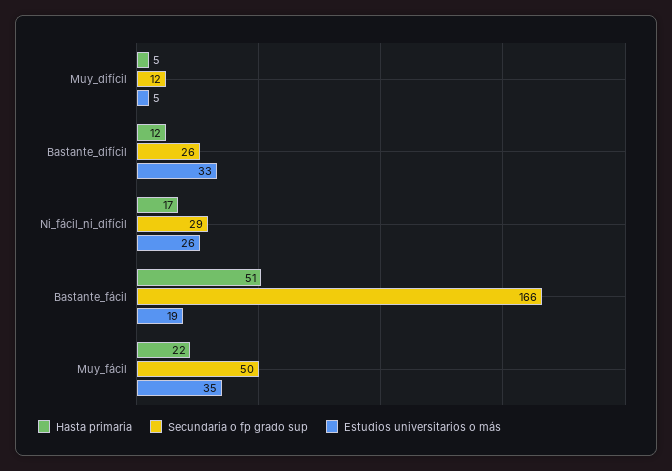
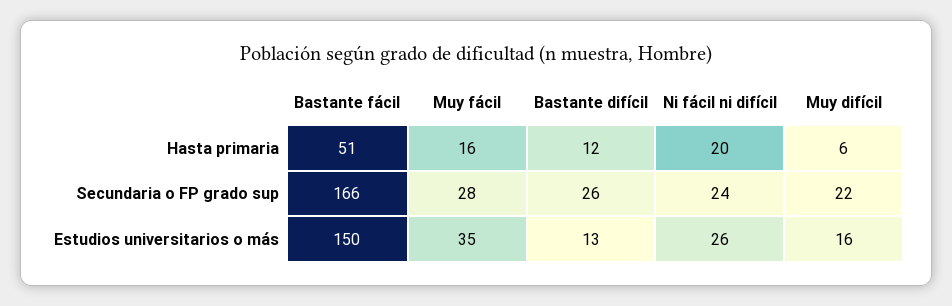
Hasta primaria, Muy_difícil: 5 -> 6
Secundaria o fp grado sup, Muy_difícil: 12 -> 22
Estudios universitarios o más, Muy_difícil: 5 -> 16
Estudios universitarios o más, Bastante_difícil: 33 -> 13
Hasta primaria, Ni_fácil_ni_difícil: 17 -> 20
Secundaria o fp grado sup, Ni_fácil_ni_difícil: 29 -> 24
Estudios universitarios o más, Bastante_fácil: 19 -> 150
Hasta primaria, Muy_fácil: 22 -> 16
Secundaria o fp grado sup, Muy_fácil: 50 -> 28

